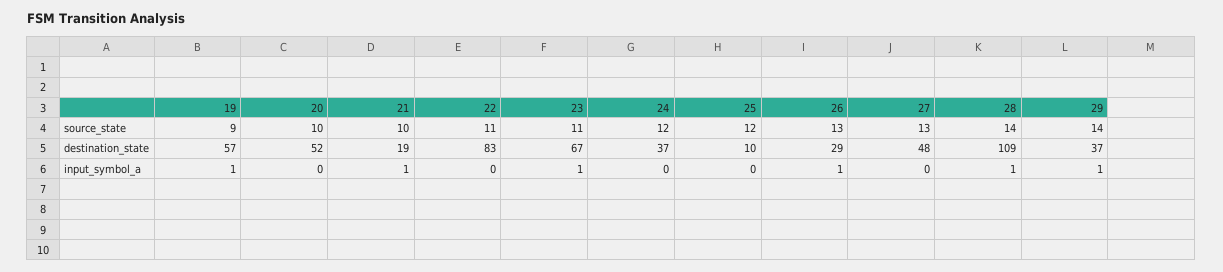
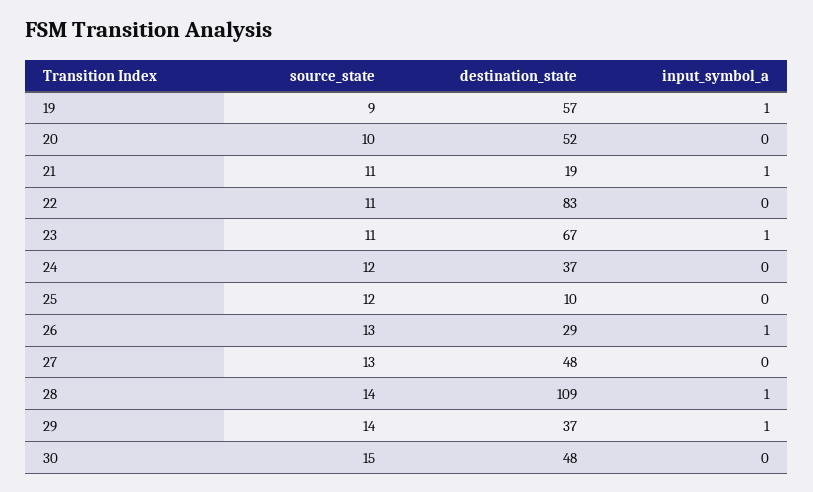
21, source_state: 10 -> 11
30, source_state: none -> 15
30, destination_state: none -> 48
30, input_symbol_a: none -> 0

